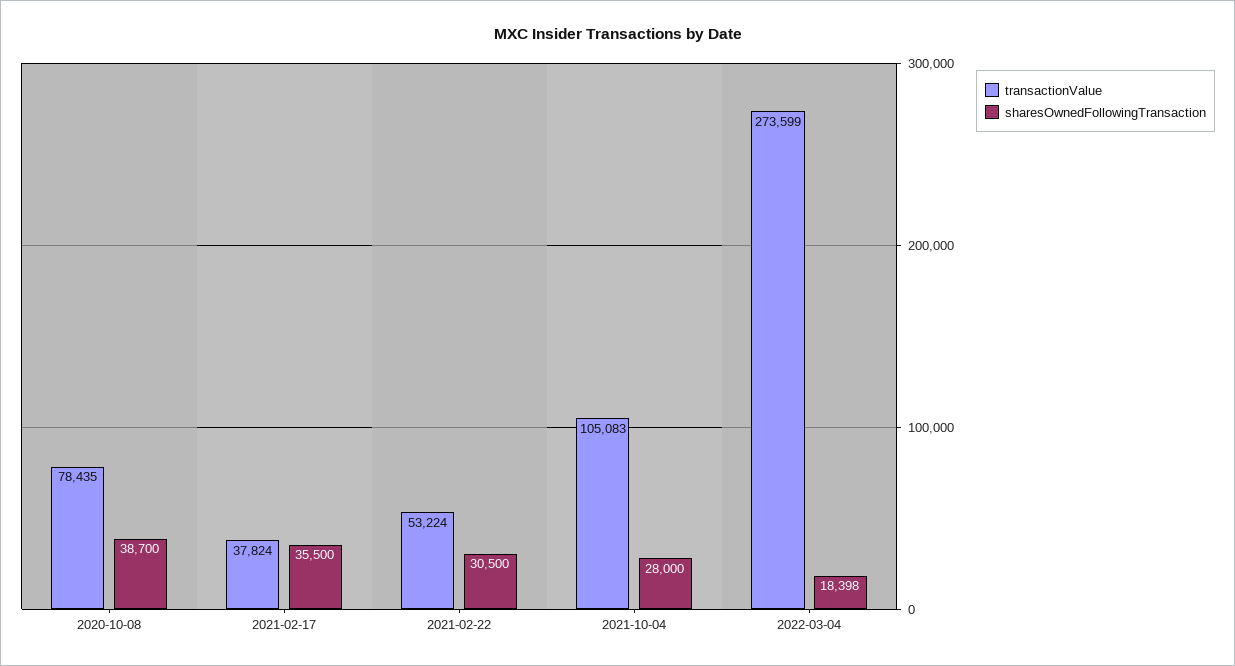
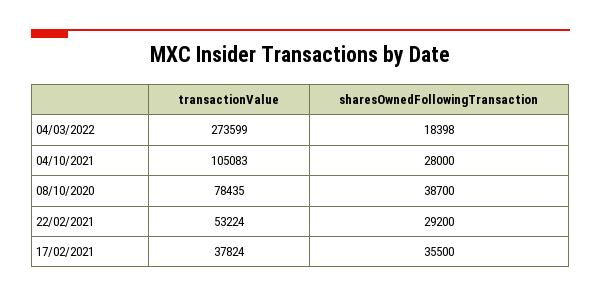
sharesOwnedFollowingTransaction, 2021-02-22: 30500 -> 29200

